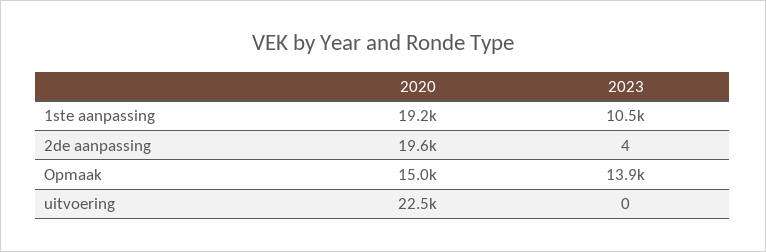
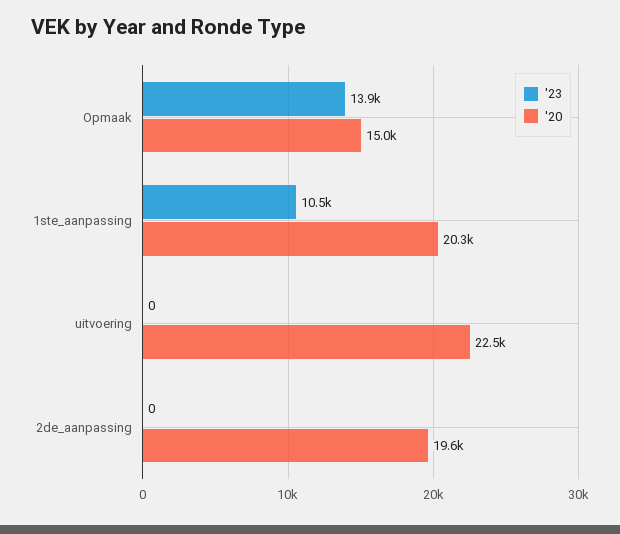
2020, 1ste aanpassing: 19200 -> 20300
2023, 2de aanpassing: 4 -> 0

